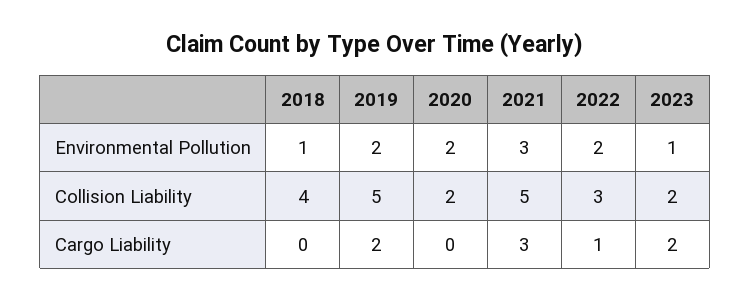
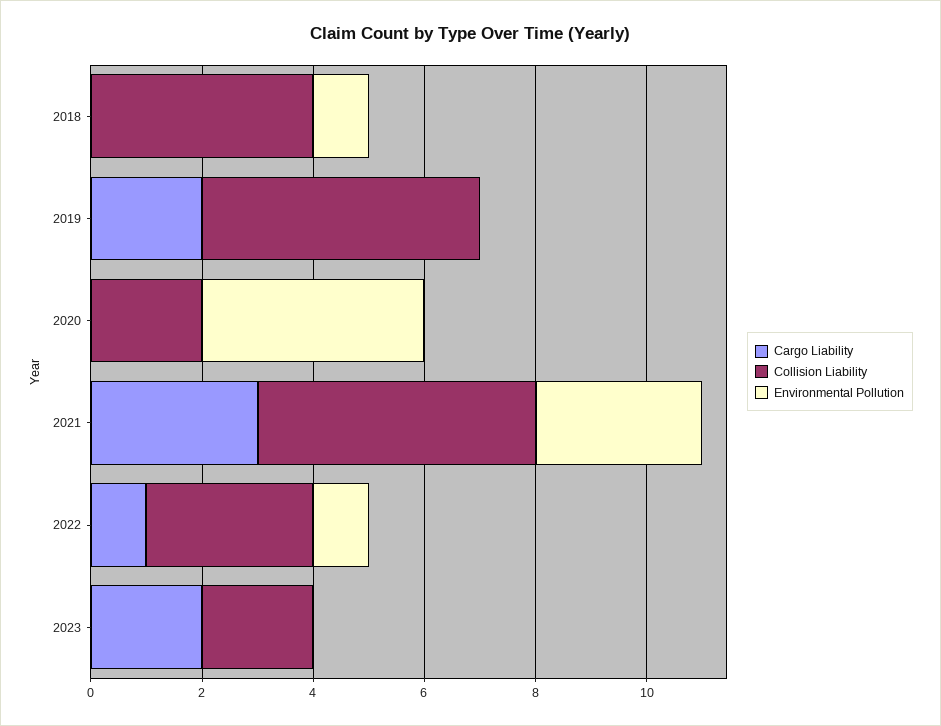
Environmental Pollution, 2019: 2 -> 0
Environmental Pollution, 2020: 2 -> 4
Environmental Pollution, 2022: 2 -> 1
Environmental Pollution, 2023: 1 -> 0

